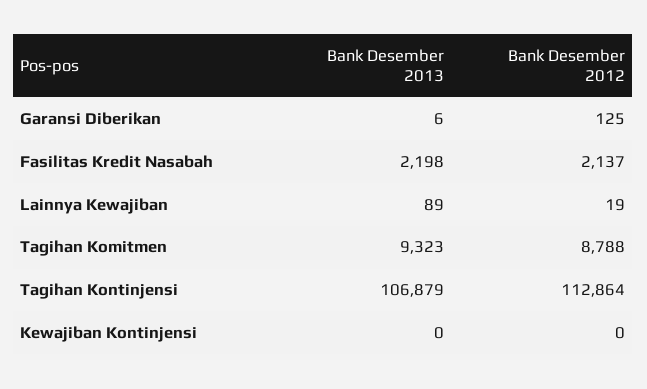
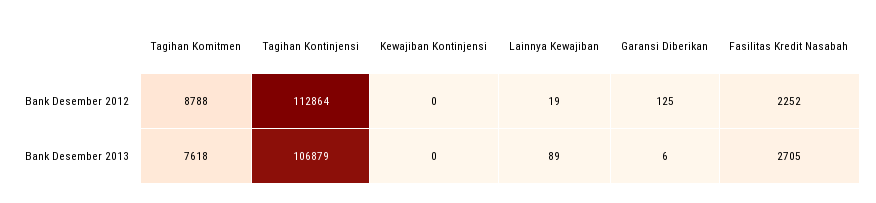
Bank Desember 2013, Fasilitas Kredit Nasabah: 2198 -> 2705
Bank Desember 2012, Fasilitas Kredit Nasabah: 2137 -> 2252
Bank Desember 2013, Tagihan Komitmen: 9323 -> 7618

